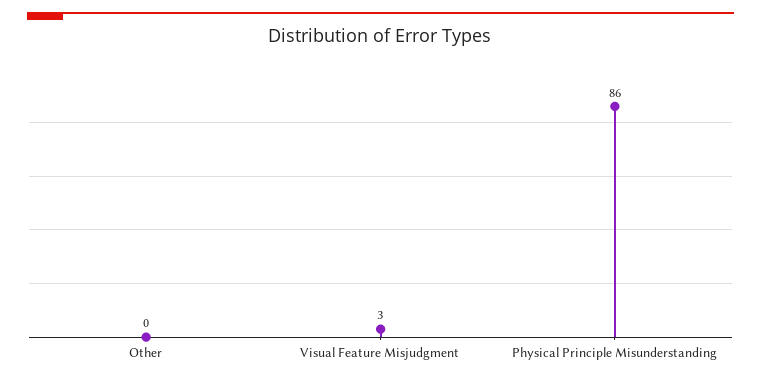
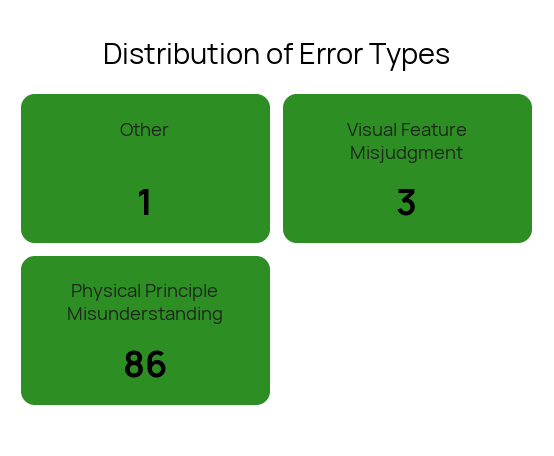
Other: 0 -> 1

